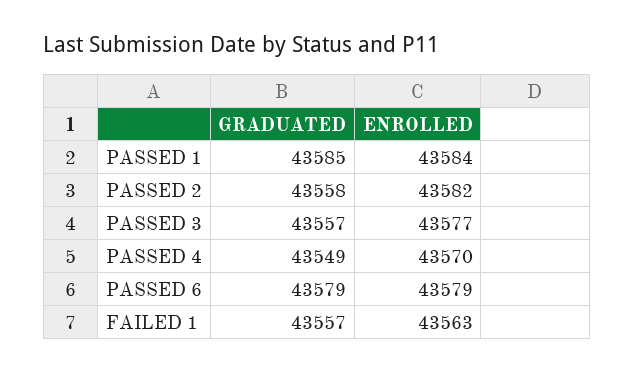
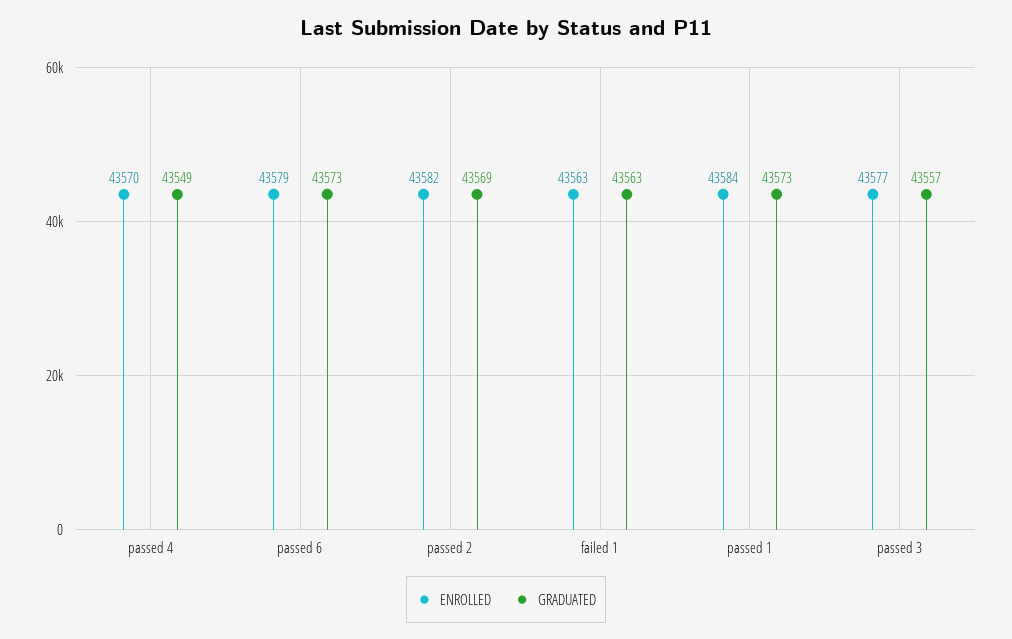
GRADUATED, PASSED 1: 43585 -> 43573
GRADUATED, PASSED 2: 43558 -> 43569
GRADUATED, PASSED 6: 43579 -> 43573
GRADUATED, FAILED 1: 43557 -> 43563

